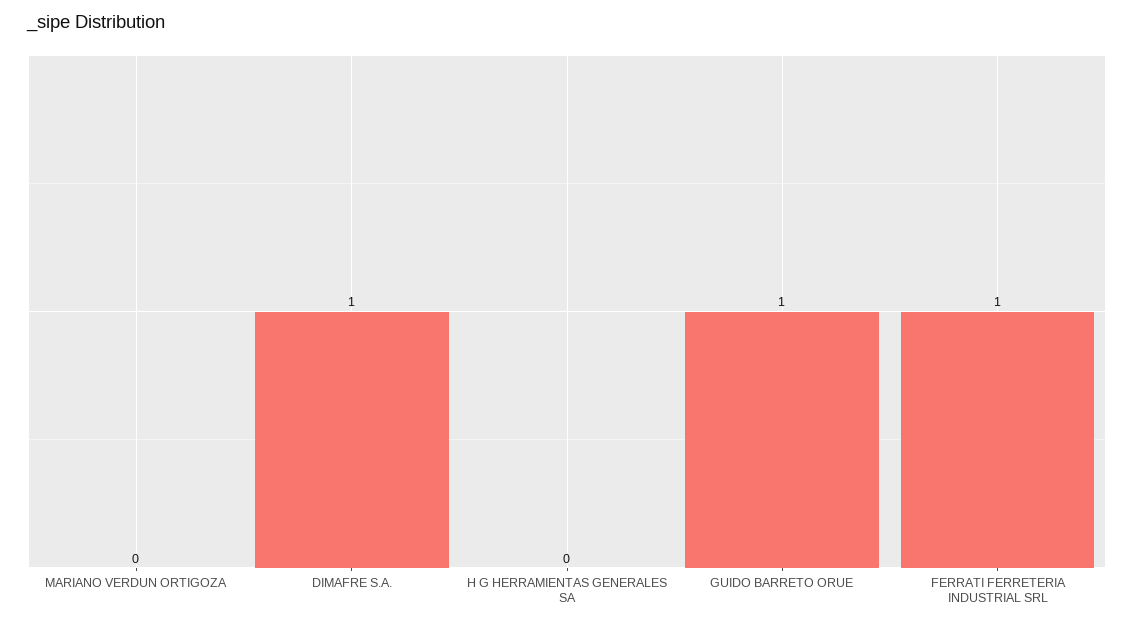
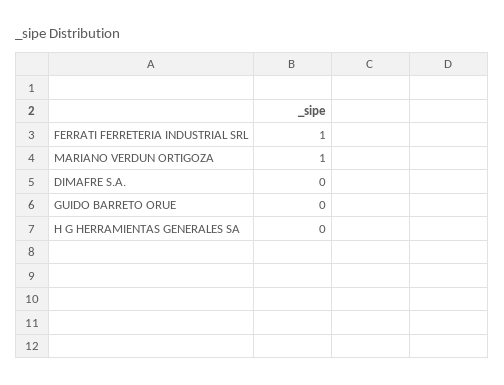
MARIANO VERDUN ORTIGOZA: 0 -> 1
DIMAFRE S.A.: 1 -> 0
GUIDO BARRETO ORUE: 1 -> 0

